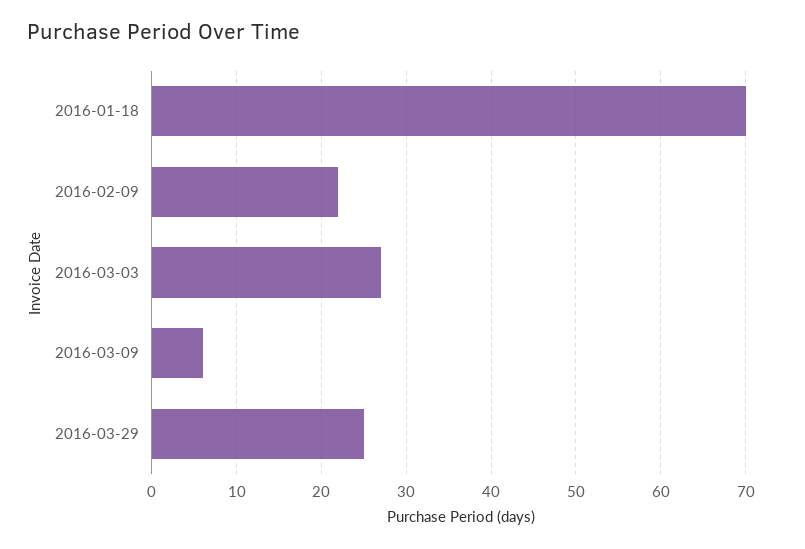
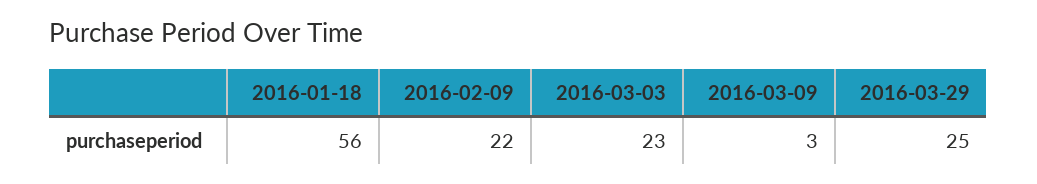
2016-01-18: 70 -> 56
2016-03-03: 27 -> 23
2016-03-09: 6 -> 3

